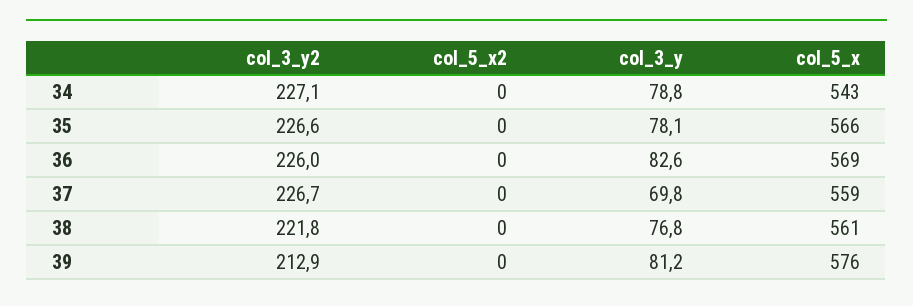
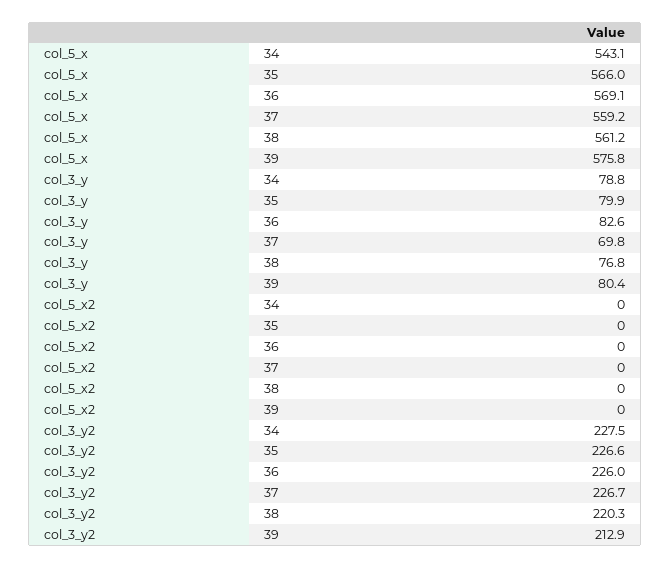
col_3_y2, 34: 227.1 -> 227.5
col_3_y, 35: 78.1 -> 79.9
col_3_y2, 38: 221.8 -> 220.3
col_3_y, 39: 81.2 -> 80.4

